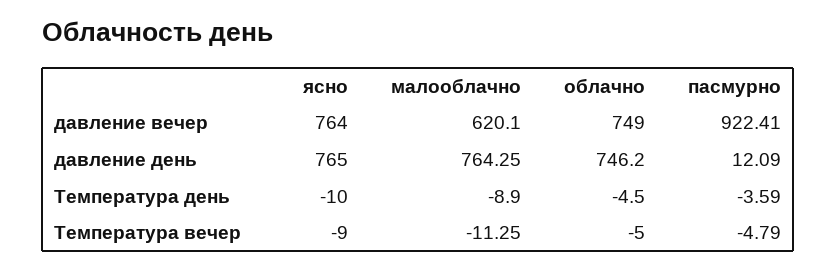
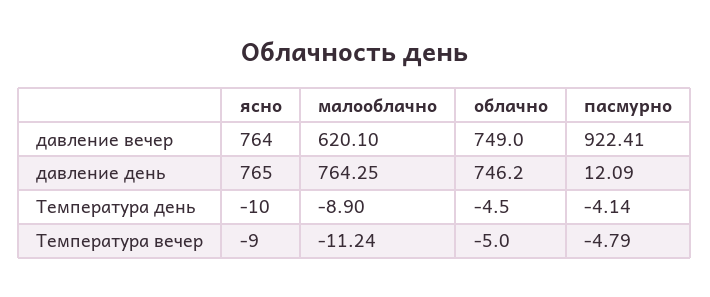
пасмурно, Температура день: -3.59 -> -4.14
малооблачно, Температура вечер: -11.25 -> -11.24

